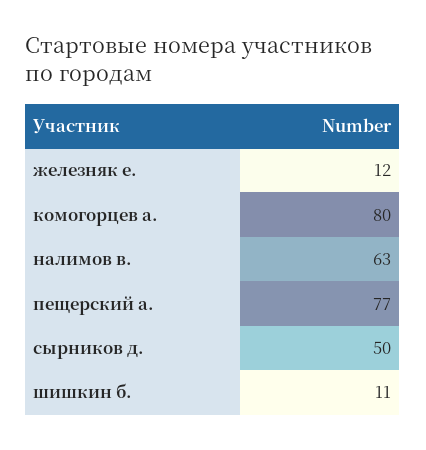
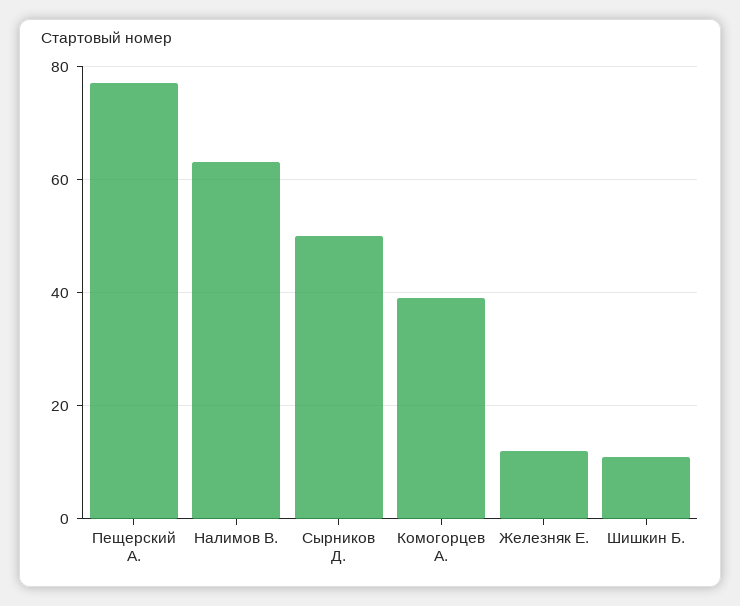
комогорцев а.: 80 -> 40

